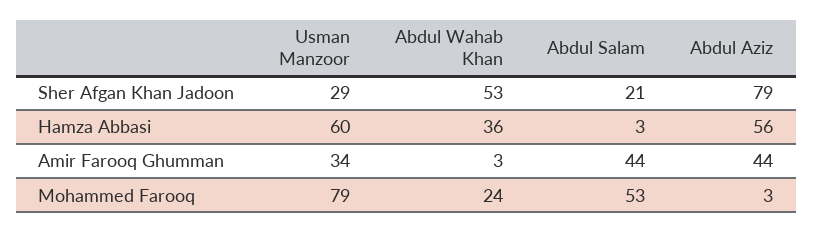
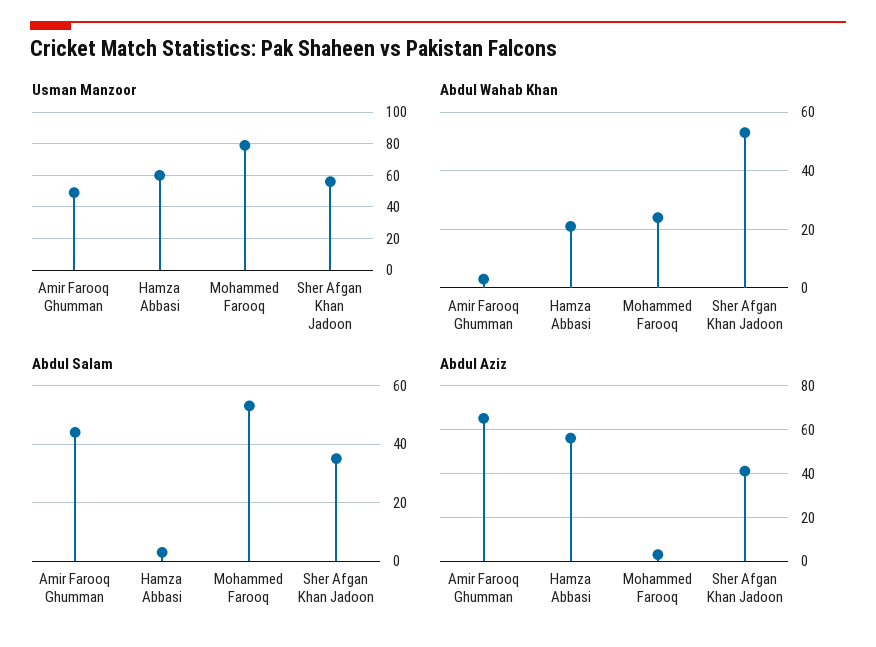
Usman Manzoor, Sher Afgan Khan Jadoon: 29 -> 55
Abdul Salam, Sher Afgan Khan Jadoon: 21 -> 35
Abdul Aziz, Sher Afgan Khan Jadoon: 79 -> 40
Abdul Wahab Khan, Hamza Abbasi: 36 -> 20
Usman Manzoor, Amir Farooq Ghumman: 34 -> 50
Abdul Aziz, Amir Farooq Ghumman: 44 -> 65

